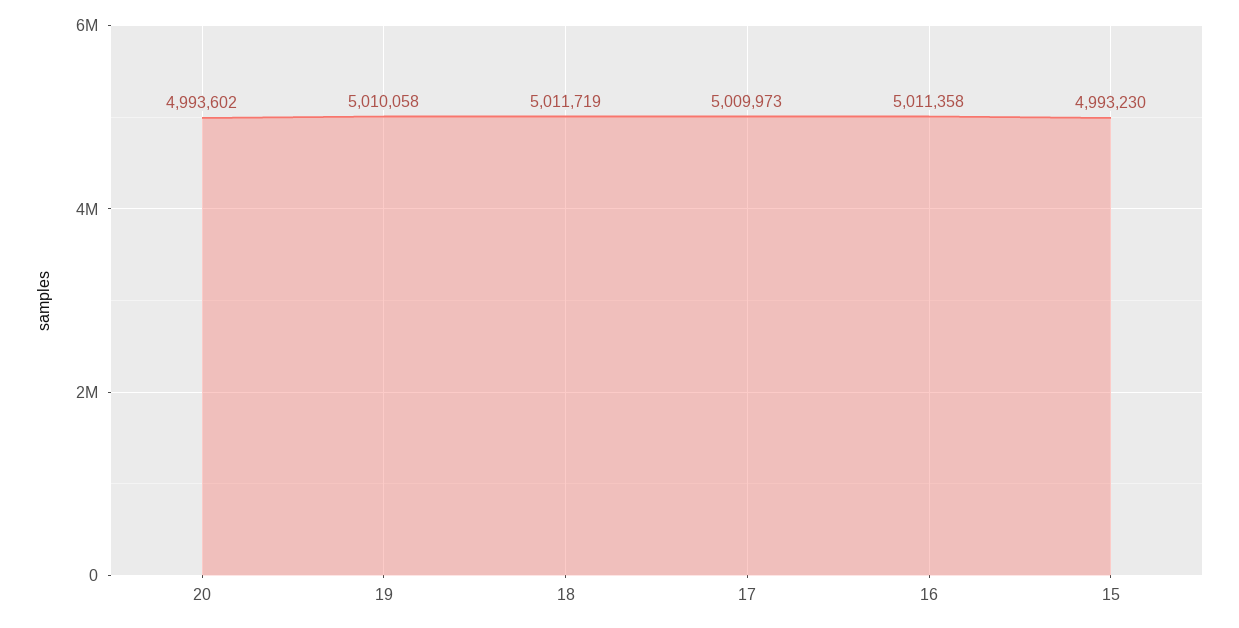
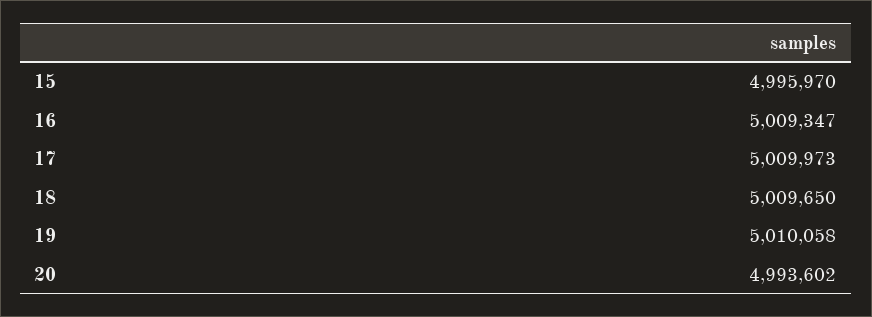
18: 5011719 -> 5009650
16: 5011358 -> 5009347
15: 4993230 -> 4995970

